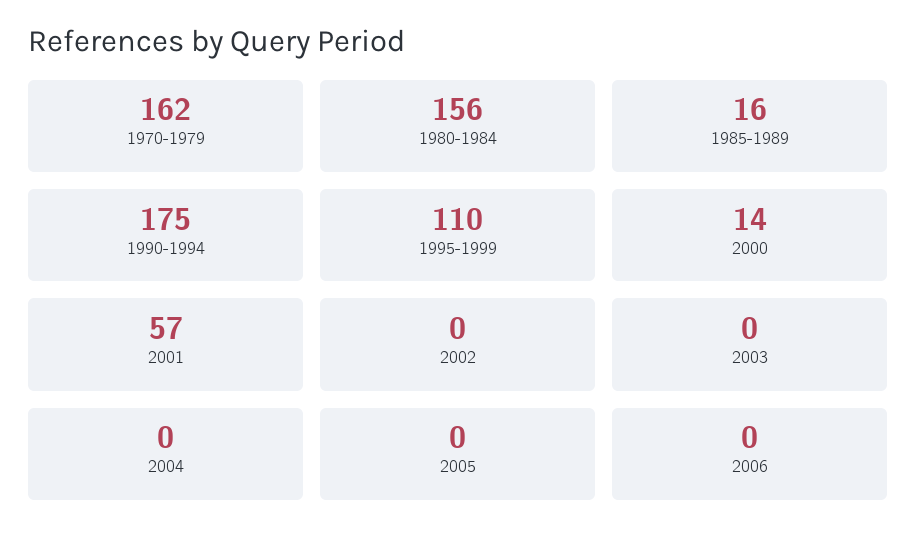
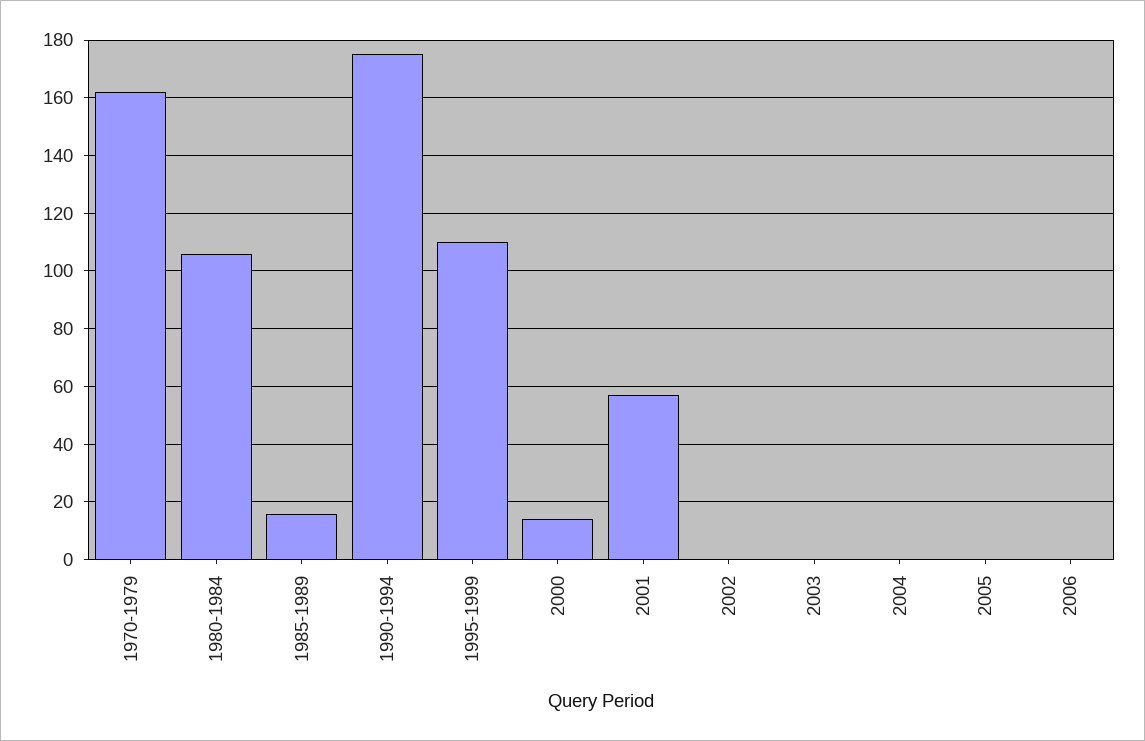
1980-1984: 156 -> 105

